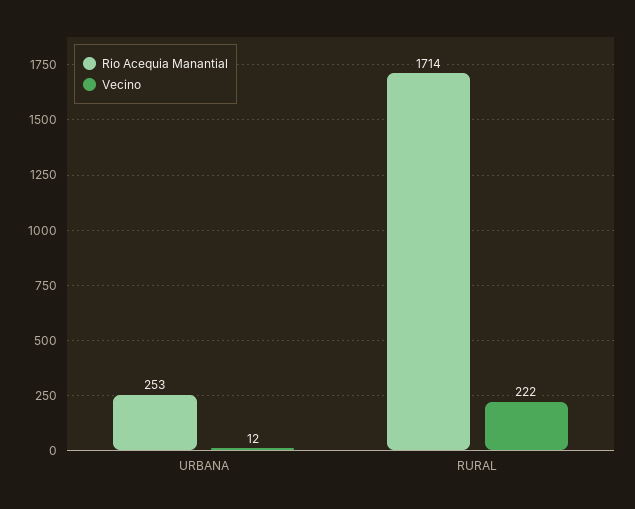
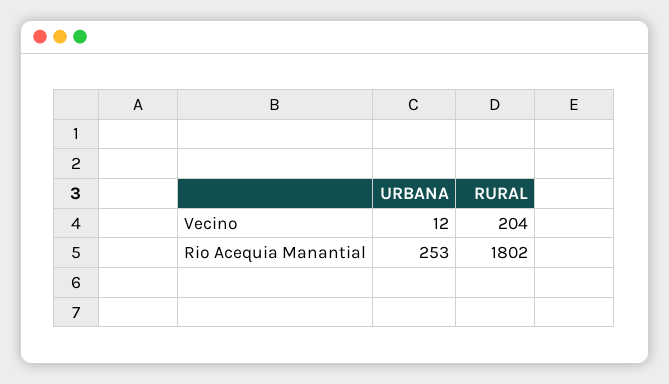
Rio Acequia Manantial, RURAL: 1714 -> 1802
Vecino, RURAL: 222 -> 204

